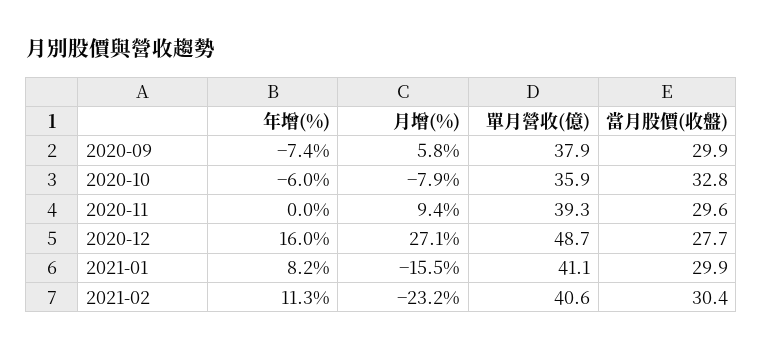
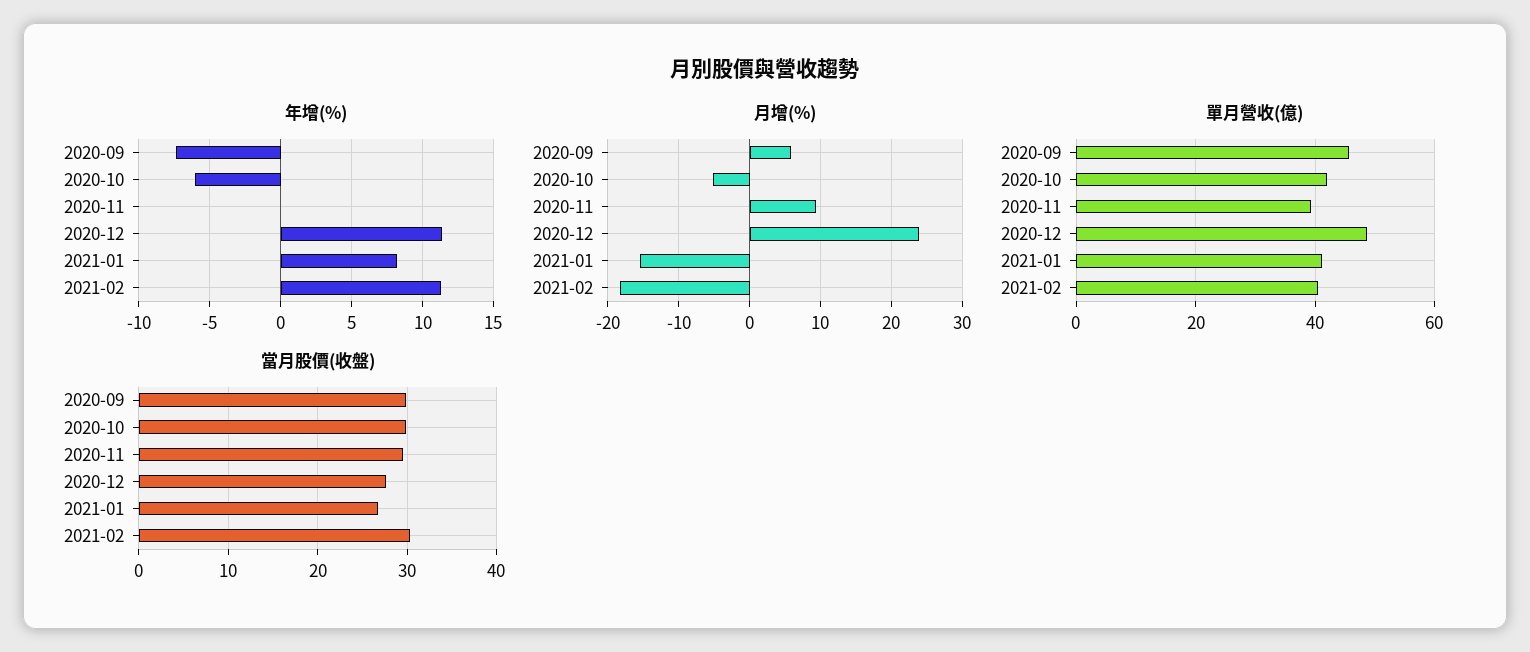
單月營收(億), 2020-09: 37.9 -> 46
月增(%), 2020-10: -7.9 -> -5
單月營收(億), 2020-10: 35.9 -> 42
當月股價(收盤), 2020-10: 32.8 -> 30
年增(%), 2020-12: 16 -> 11.5
月增(%), 2020-12: 27.1 -> 24
當月股價(收盤), 2021-01: 29.9 -> 27
月增(%), 2021-02: -23.2 -> -18

